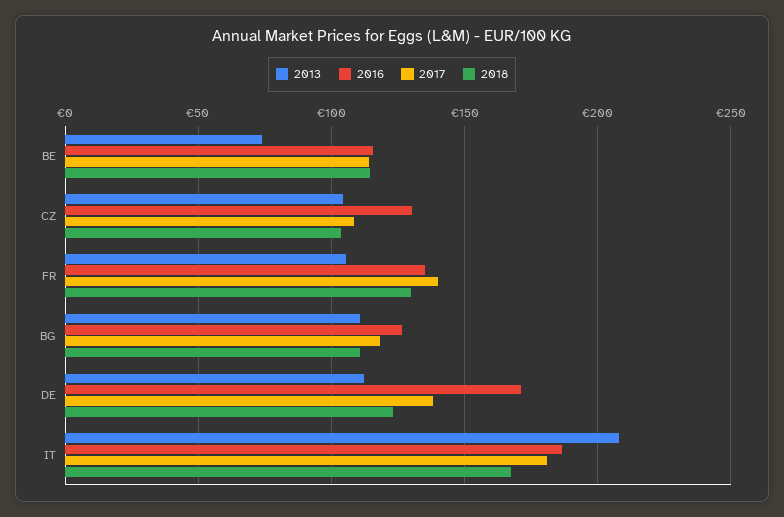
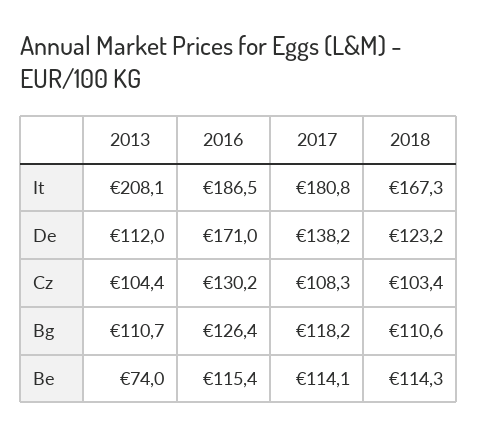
2013, FR: 105 -> none
2016, FR: 135 -> none
2017, FR: 140 -> none
2018, FR: 130 -> none

